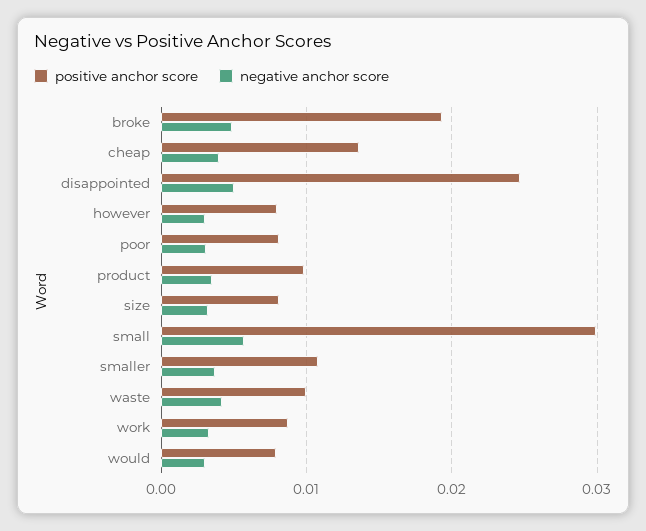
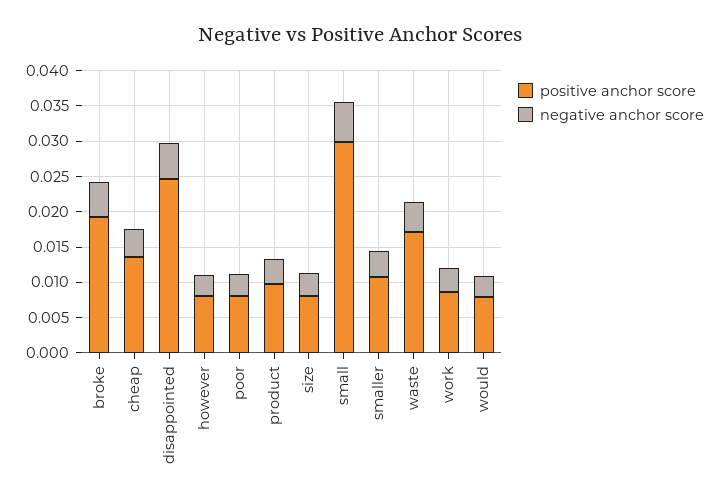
positive anchor score, waste: 0.01 -> 0.0175

